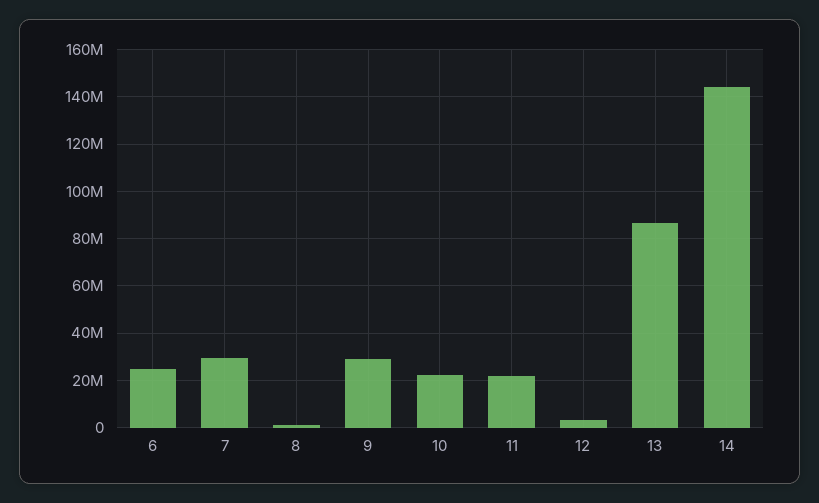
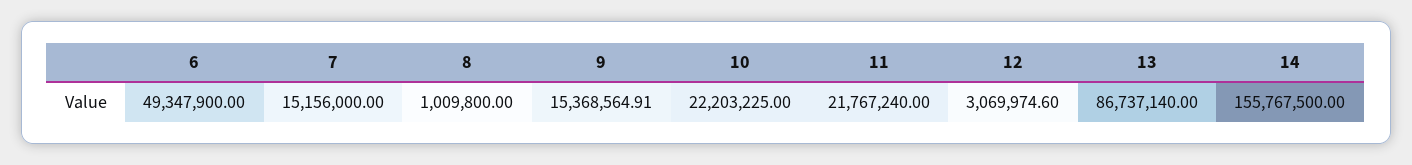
6: 25000000 -> 49347900
7: 30000000 -> 15156000
9: 30000000 -> 15368564.91
14: 145000000 -> 155767500

